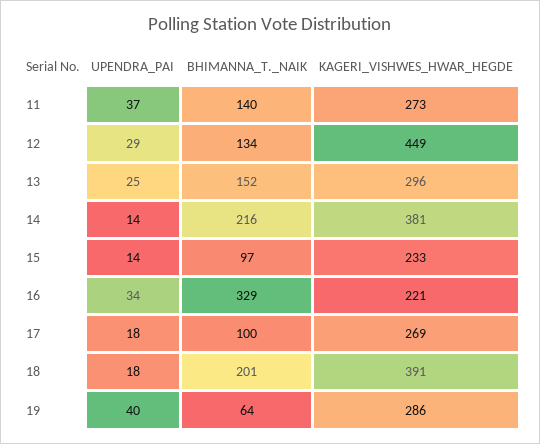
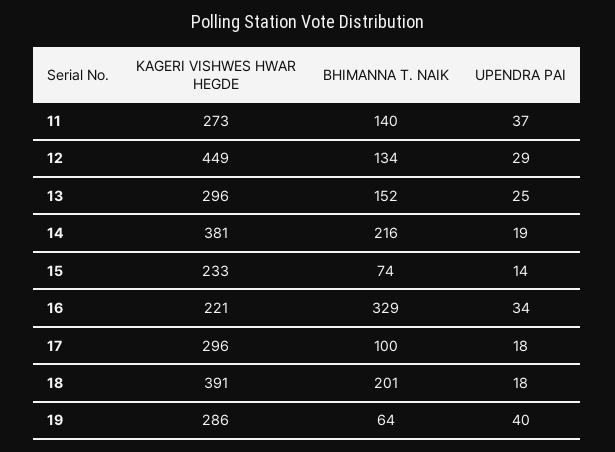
UPENDRA_PAI, 14: 14 -> 19
BHIMANNA_T._NAIK, 15: 97 -> 74
KAGERI_VISHWES_HWAR_HEGDE, 17: 269 -> 296

